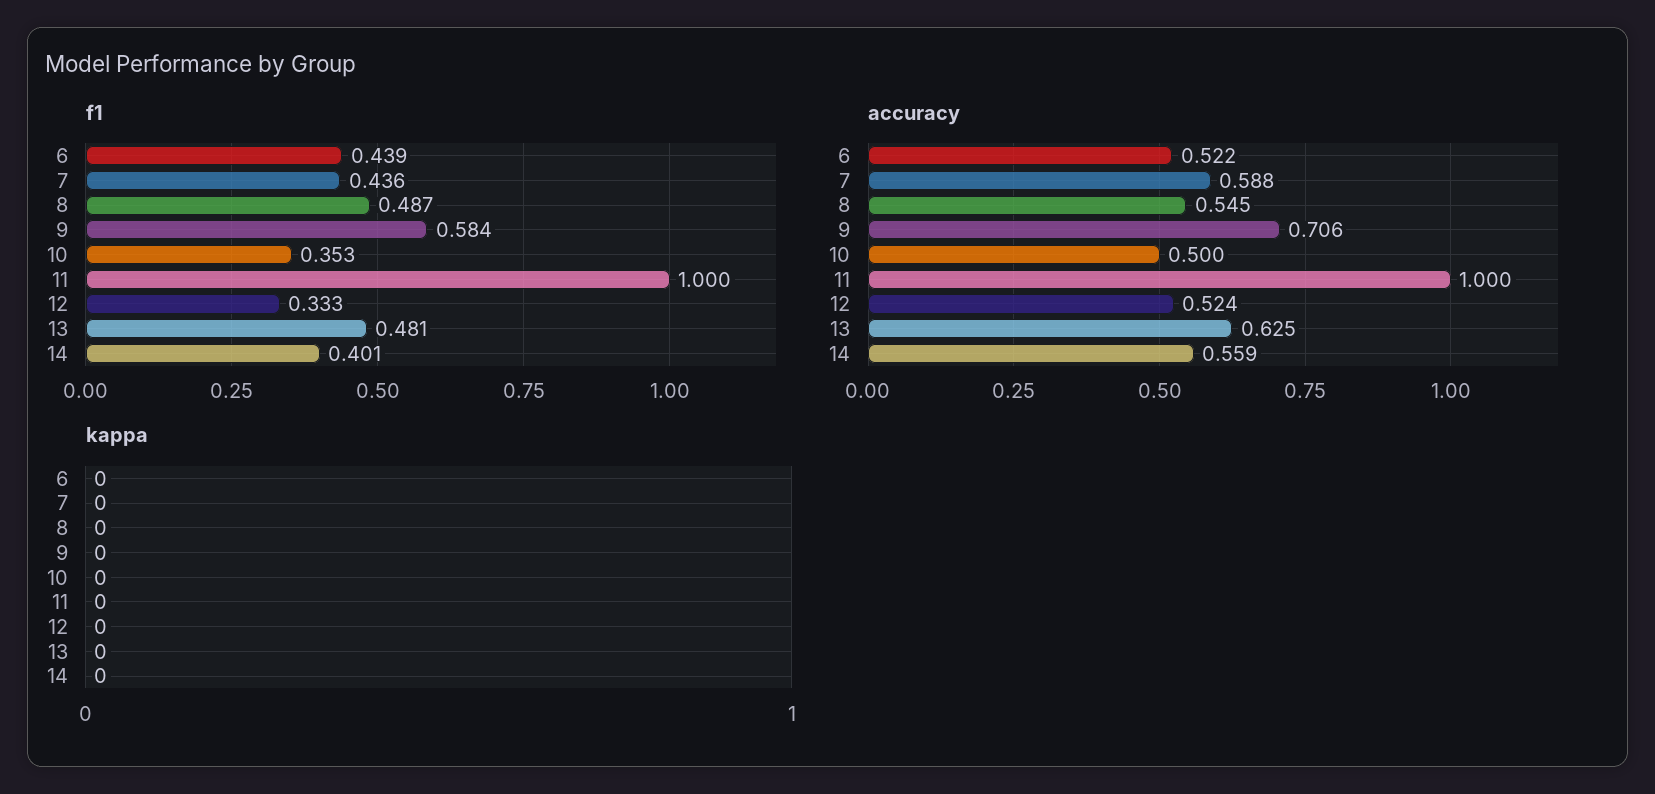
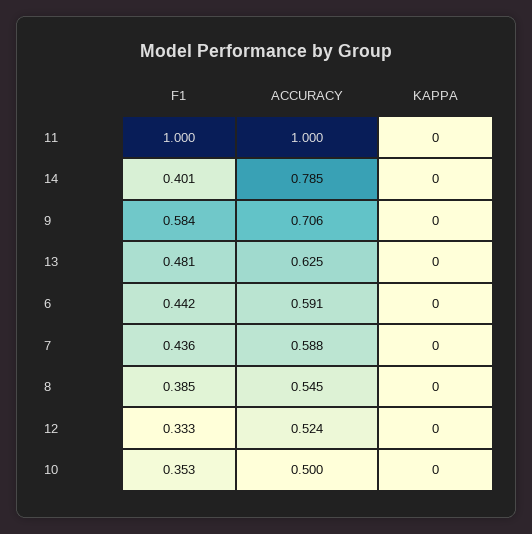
f1, 6: 0.439 -> 0.442
f1, 8: 0.487 -> 0.385
accuracy, 6: 0.522 -> 0.591
accuracy, 14: 0.559 -> 0.785

